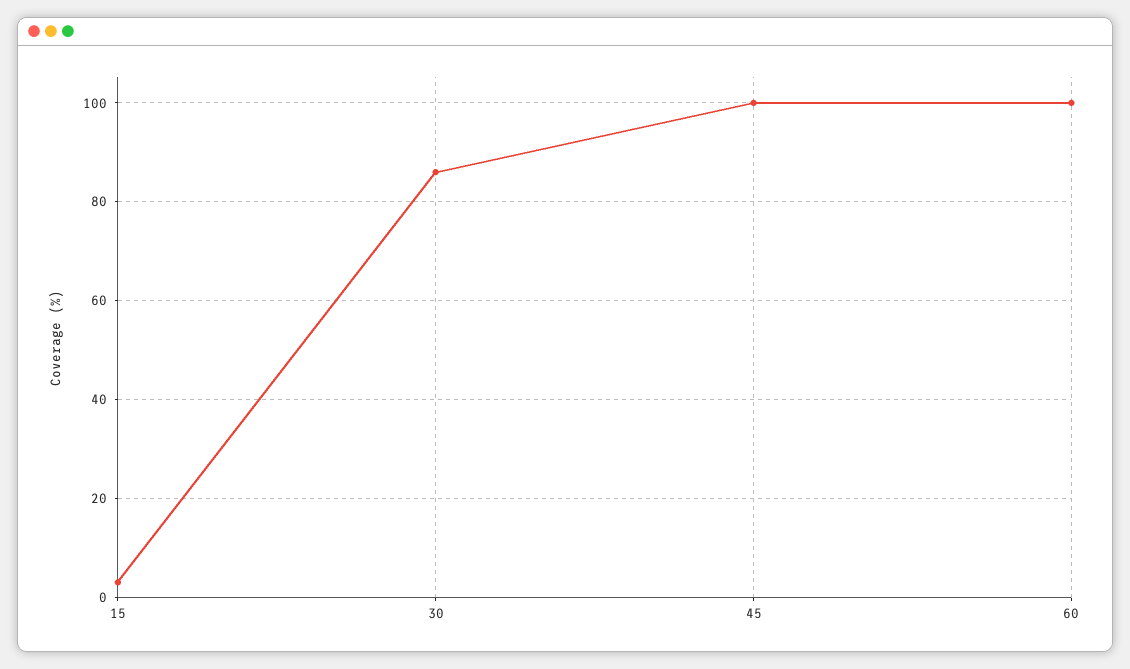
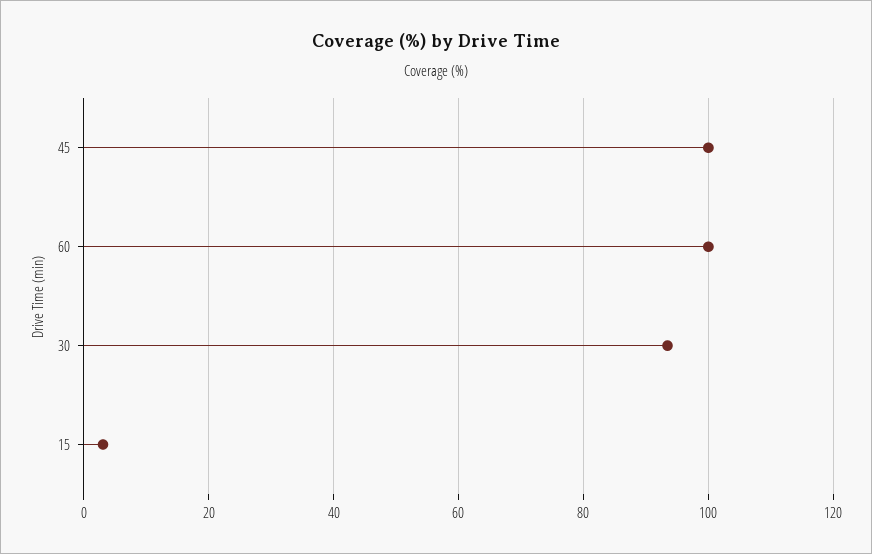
30: 86 -> 94

